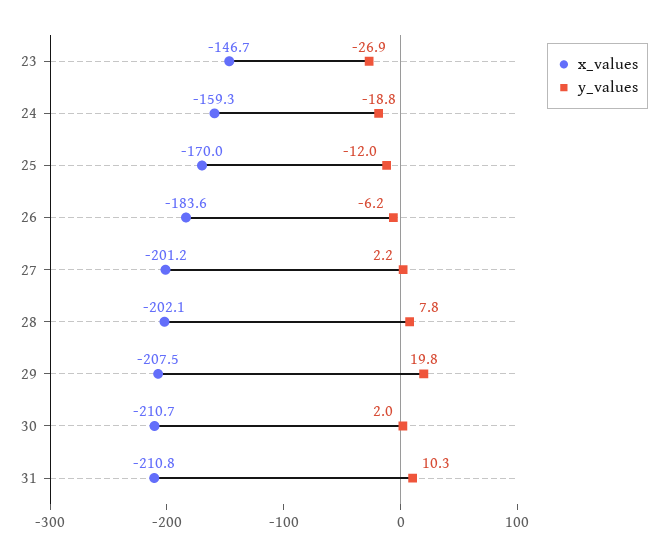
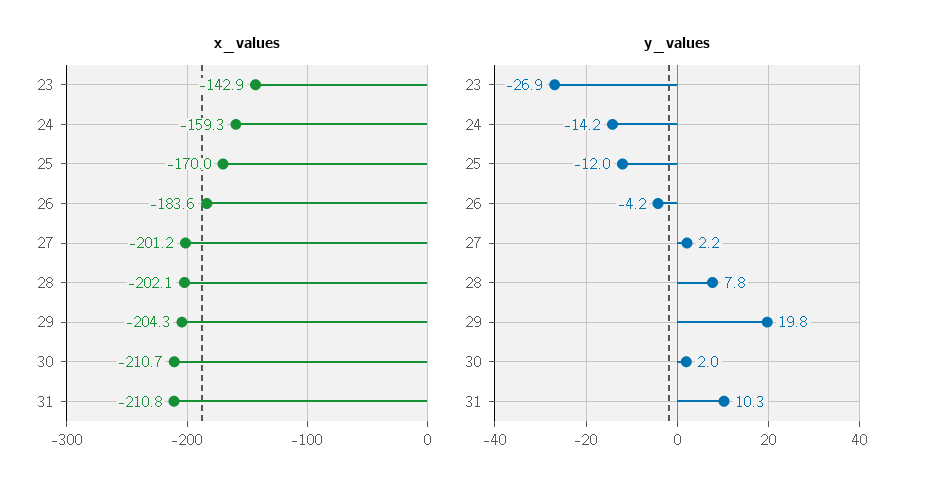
x_values, 23: -146.7 -> -142.9
y_values, 24: -18.8 -> -14.2
y_values, 26: -6.2 -> -4.2
x_values, 29: -207.5 -> -204.3

